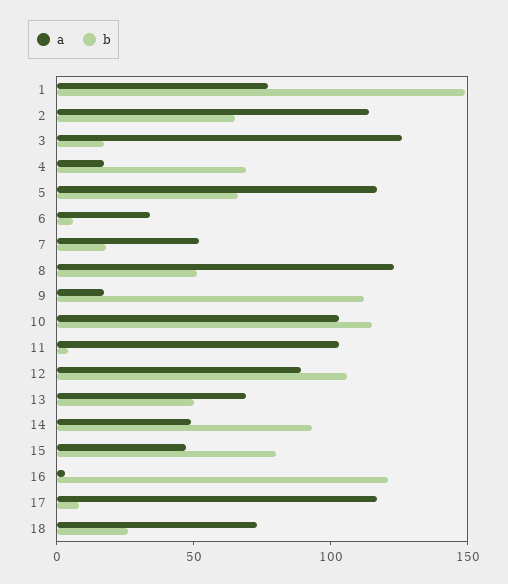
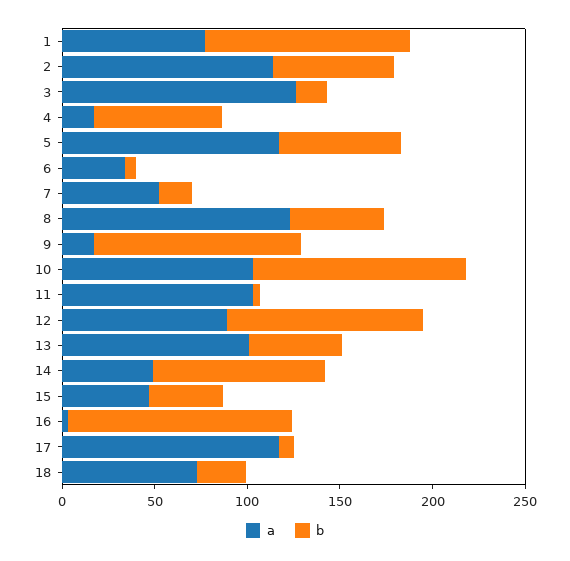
b, 1: 150 -> 110
a, 13: 70 -> 100
b, 15: 80 -> 40

